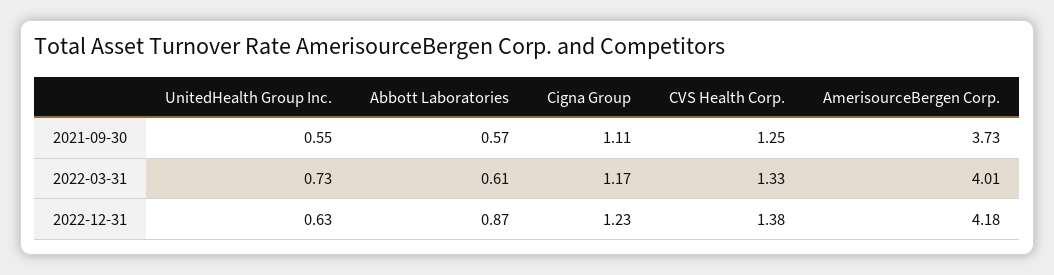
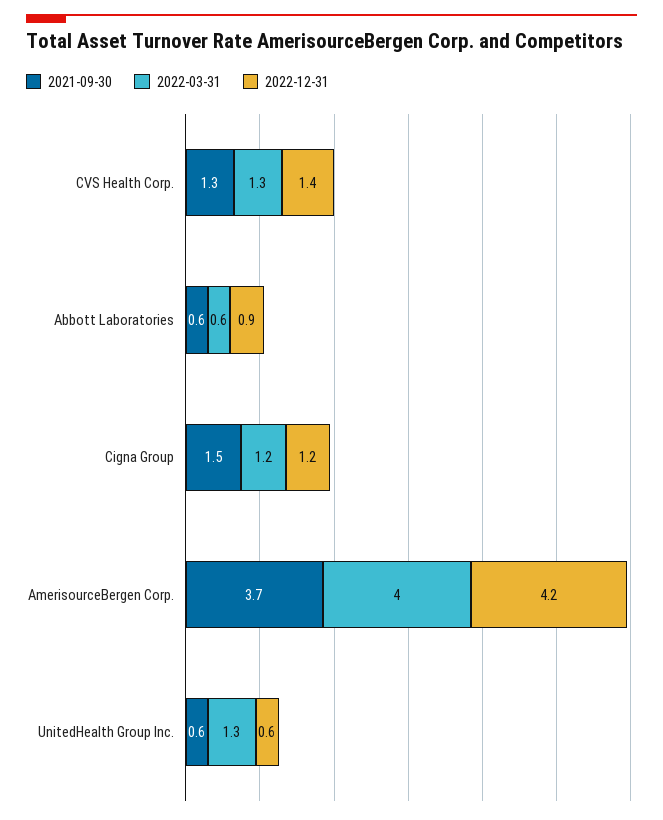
2021-09-30, Cigna Group: 1.11 -> 1.5
2022-03-31, UnitedHealth Group Inc.: 0.73 -> 1.3

